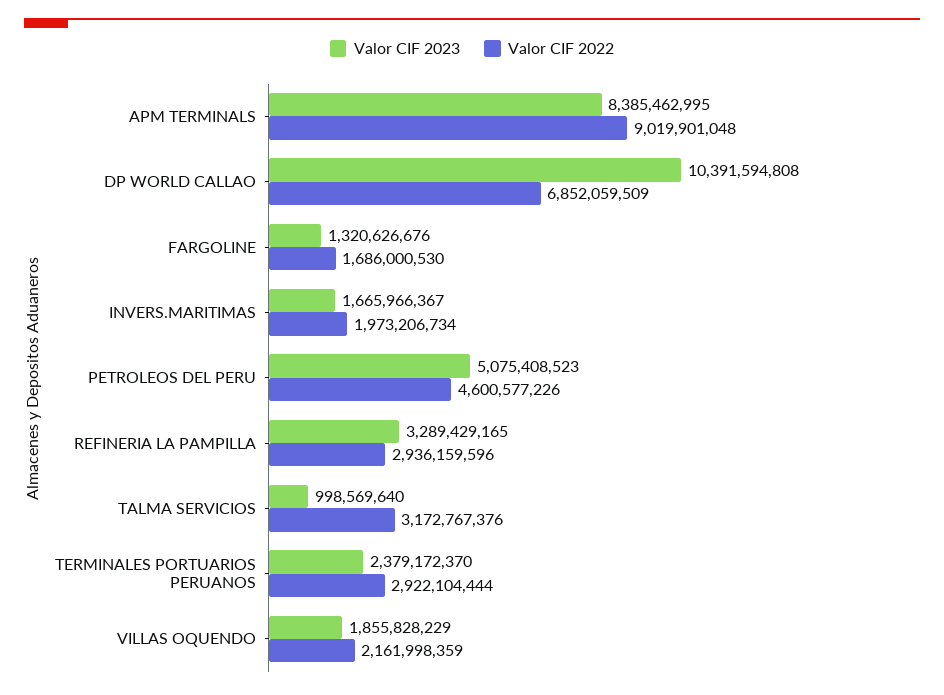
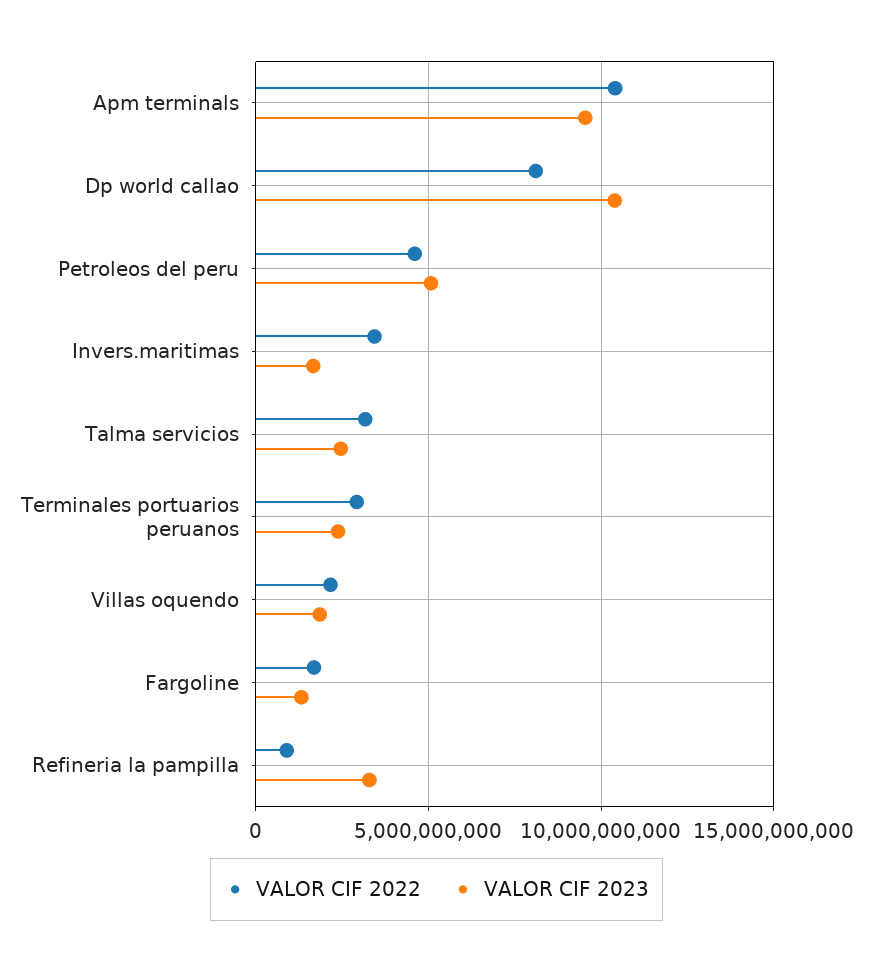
Valor CIF 2023, APM TERMINALS: 8385462995 -> 9500000000
Valor CIF 2022, APM TERMINALS: 9019901048 -> 10500000000
Valor CIF 2022, DP WORLD CALLAO: 6852059509 -> 8000000000
Valor CIF 2022, INVERS.MARITIMAS: 1973206734 -> 3500000000
Valor CIF 2022, REFINERIA LA PAMPILLA: 2936159596 -> 1000000000
Valor CIF 2023, TALMA SERVICIOS: 998569640 -> 2500000000

